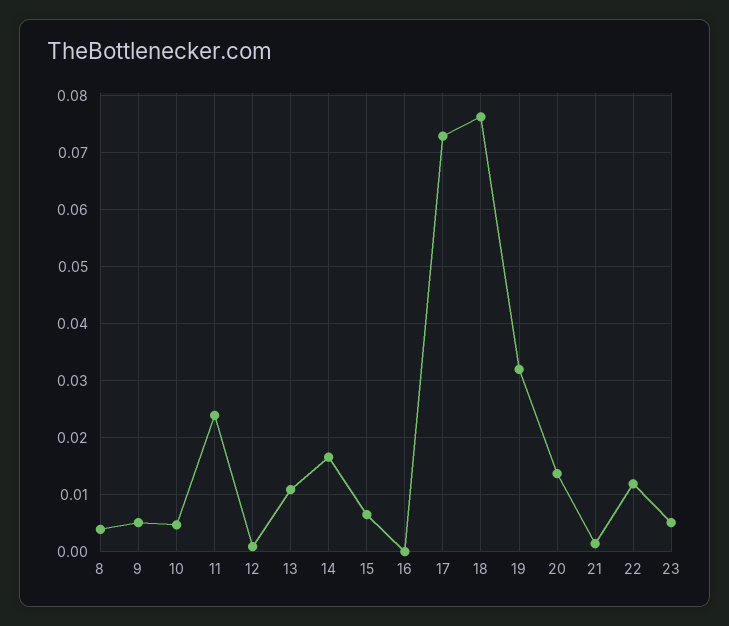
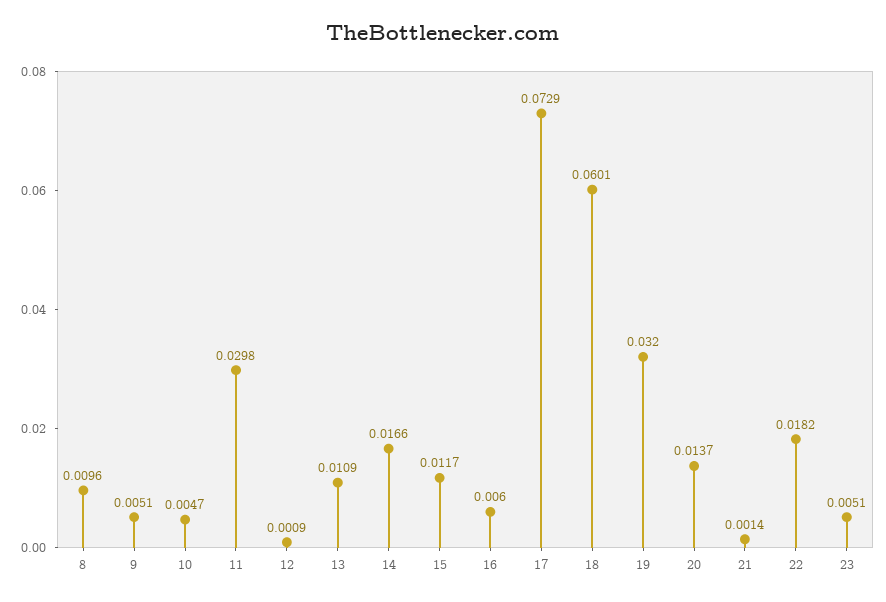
8: 0.004 -> 0.0096
11: 0.024 -> 0.0298
15: 0.006 -> 0.0117
16: 0 -> 0.006
18: 0.076 -> 0.0601
22: 0.012 -> 0.0182

